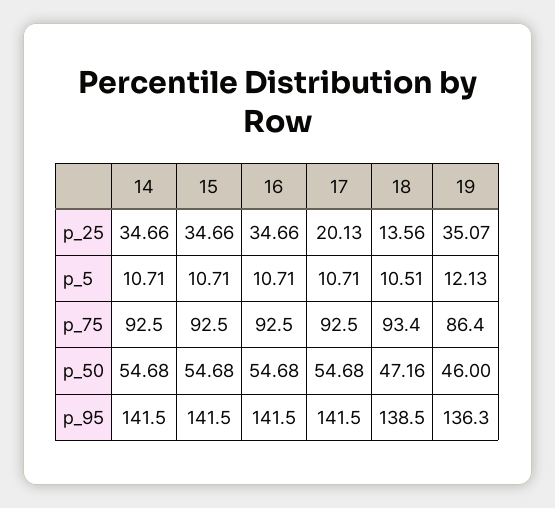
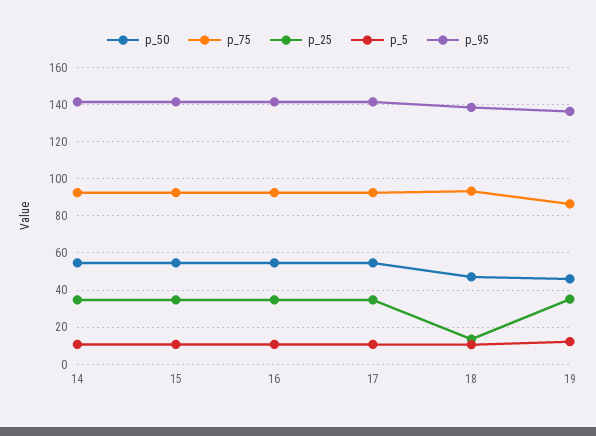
p_25, 17: 20.13 -> 35

